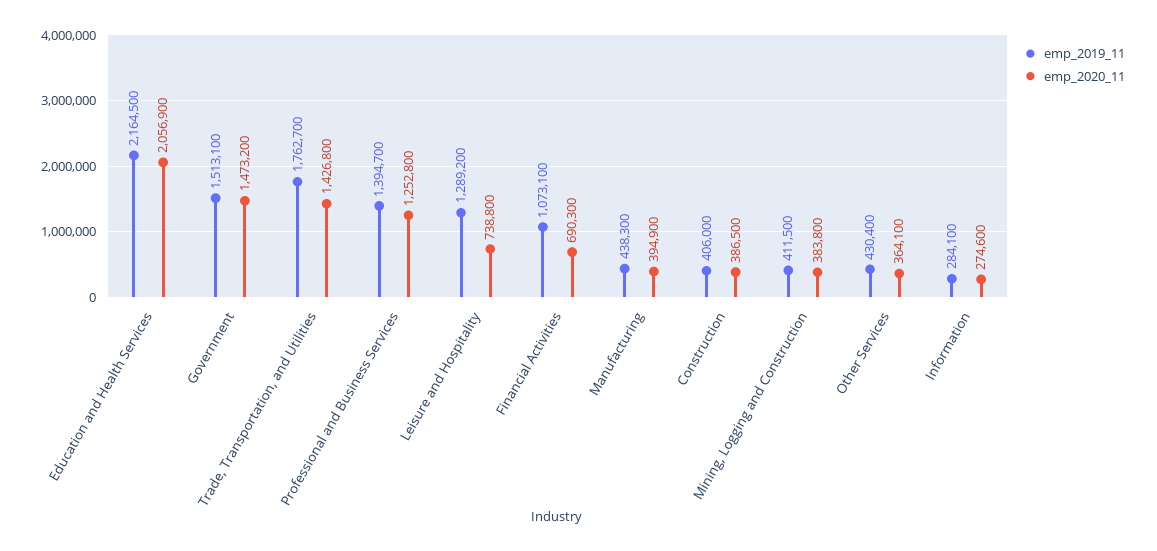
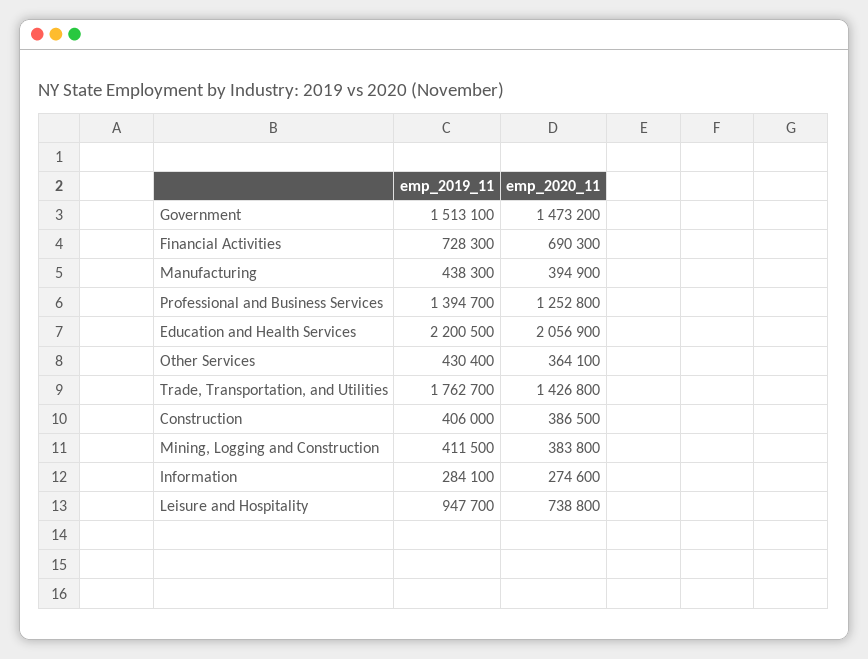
emp_2019_11, Education and Health Services: 2164500 -> 2200500
emp_2019_11, Leisure and Hospitality: 1289200 -> 947700
emp_2019_11, Financial Activities: 1073100 -> 728300

